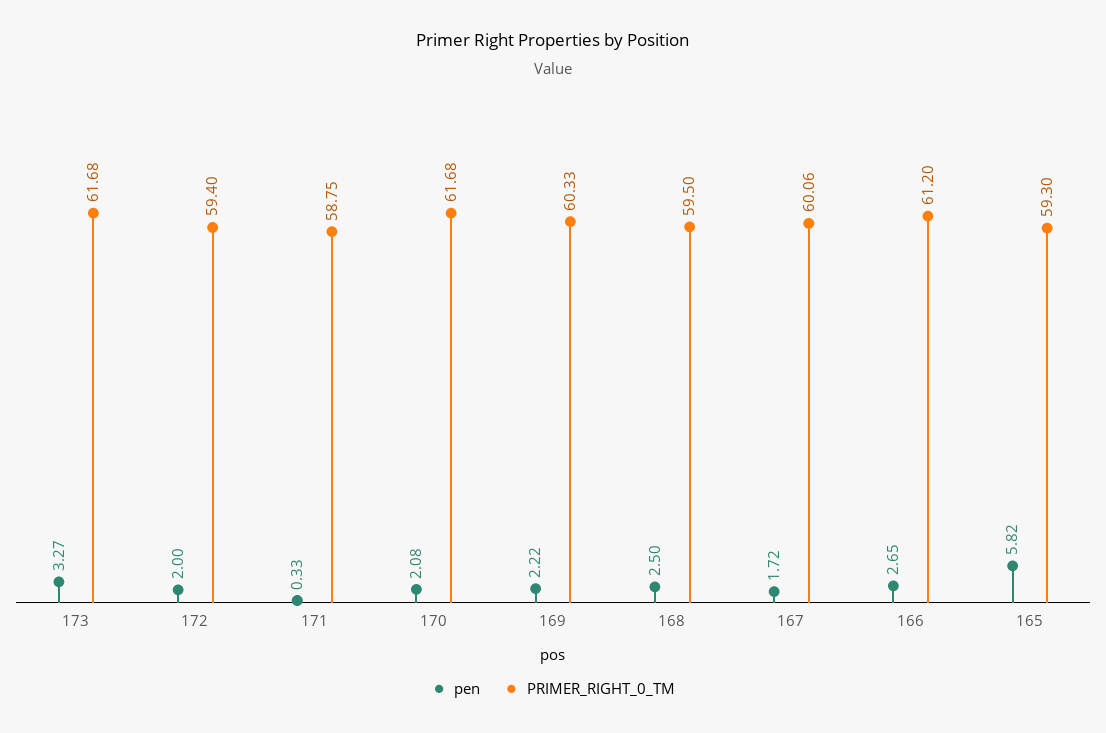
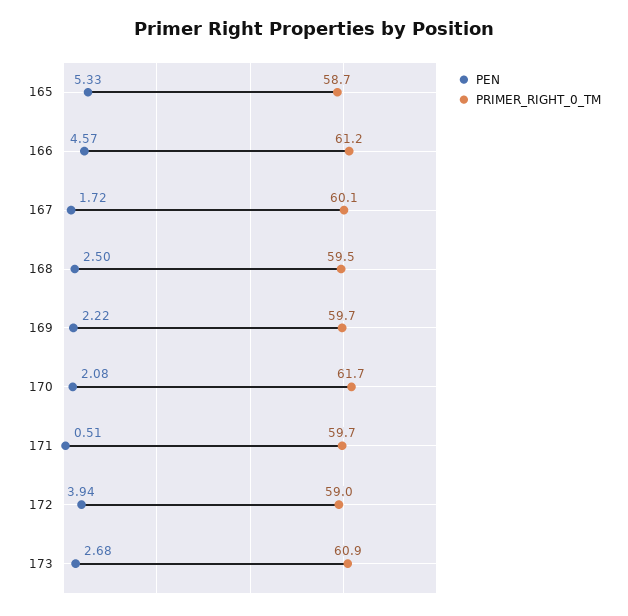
pen, 173: 3.27 -> 2.68
PRIMER_RIGHT_0_TM, 173: 61.68 -> 60.9
pen, 172: 2 -> 3.94
PRIMER_RIGHT_0_TM, 172: 59.4 -> 59
pen, 171: 0.33 -> 0.51
PRIMER_RIGHT_0_TM, 171: 58.75 -> 59.7
PRIMER_RIGHT_0_TM, 169: 60.33 -> 59.7
pen, 166: 2.65 -> 4.57
pen, 165: 5.82 -> 5.33
PRIMER_RIGHT_0_TM, 165: 59.3 -> 58.7

